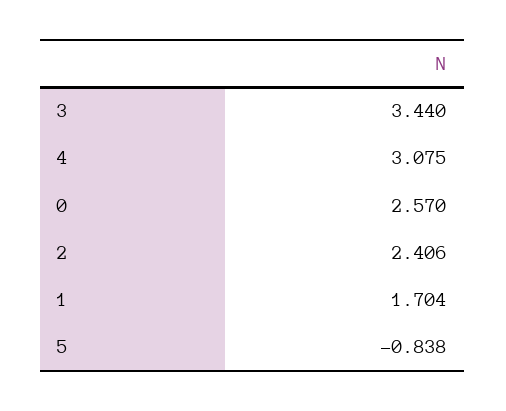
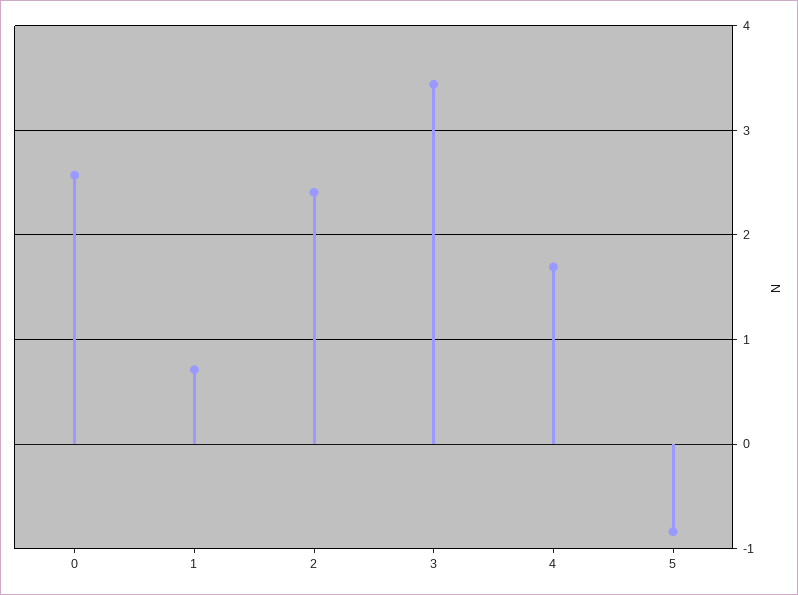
4: 3.075 -> 1.7
1: 1.704 -> 0.7

